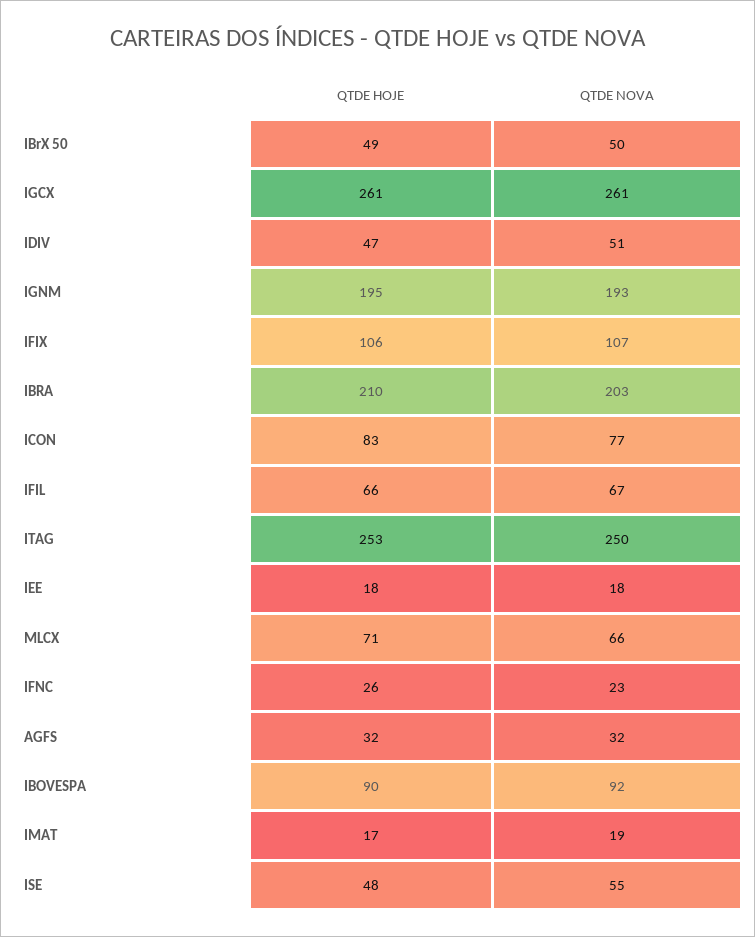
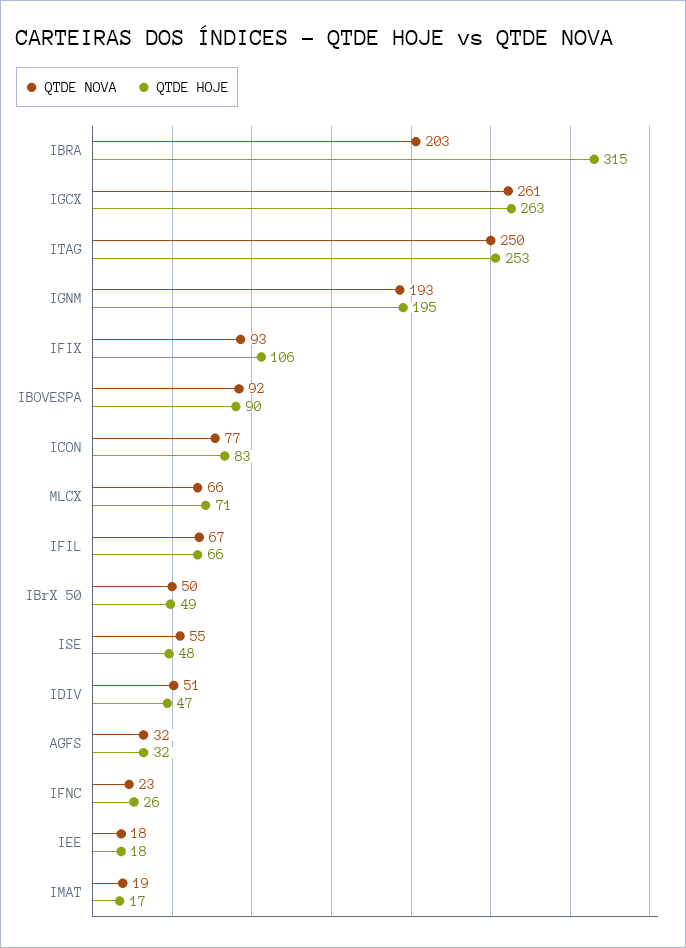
QTDE HOJE, IGCX: 261 -> 263
QTDE NOVA, IFIX: 107 -> 93
QTDE HOJE, IBRA: 210 -> 315

